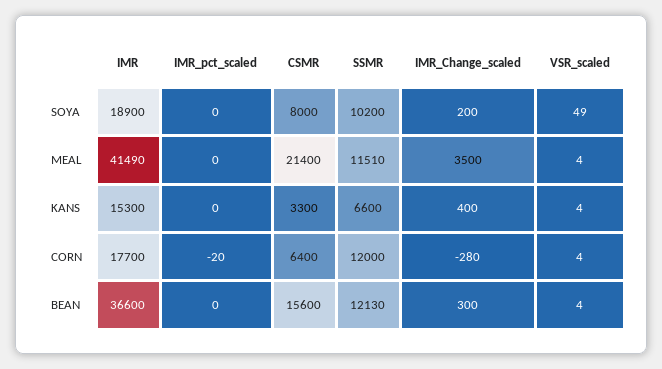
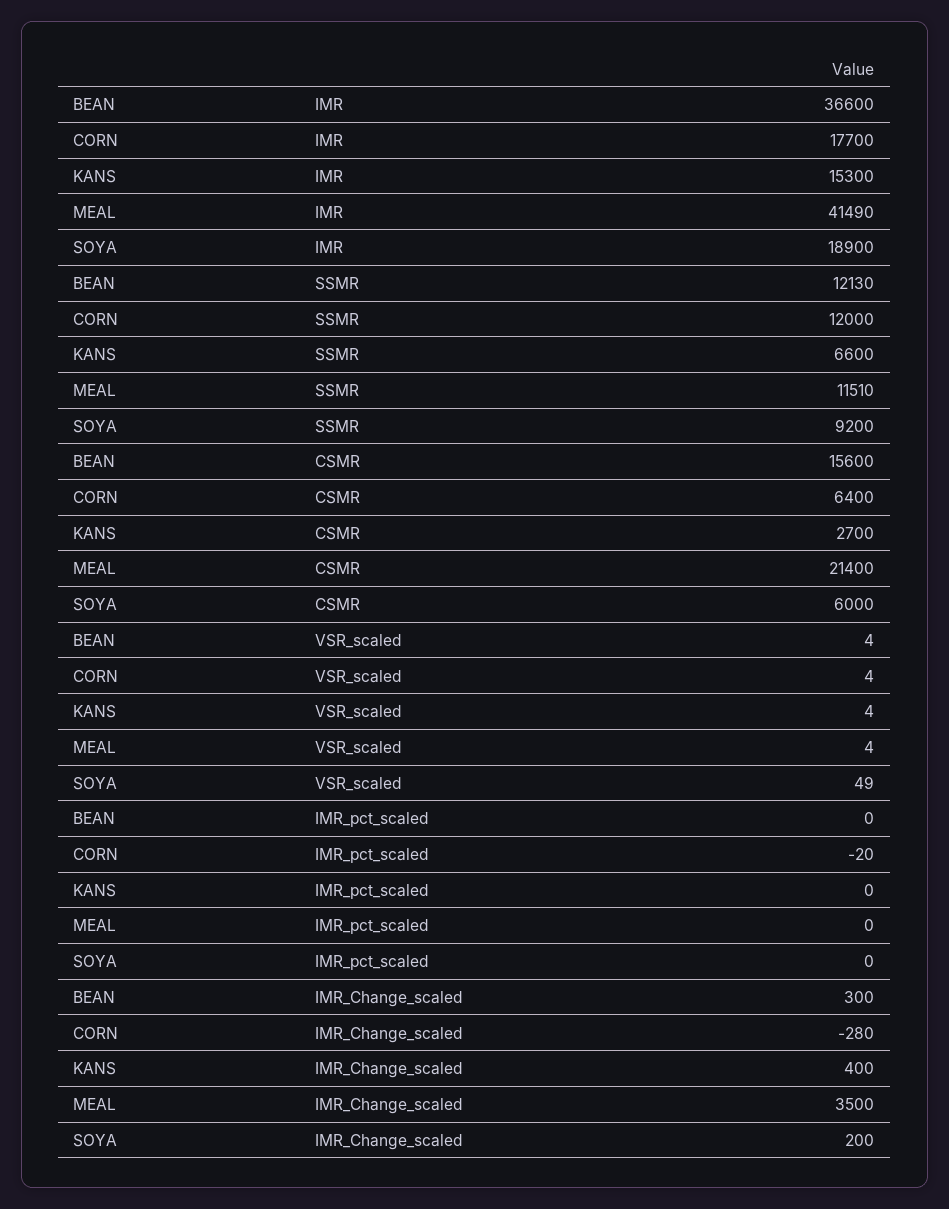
CSMR, SOYA: 8000 -> 6000
SSMR, SOYA: 10200 -> 9200
CSMR, KANS: 3300 -> 2700

